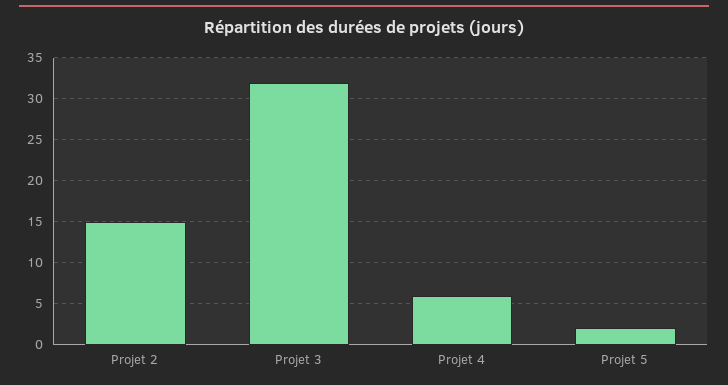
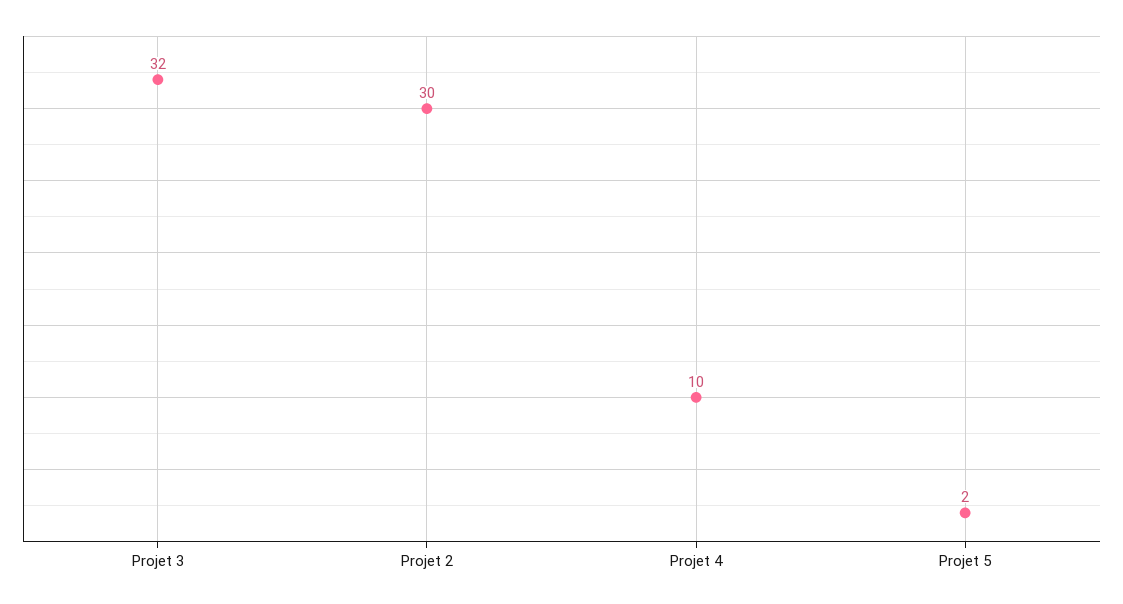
Projet 2: 15 -> 30
Projet 4: 6 -> 10

